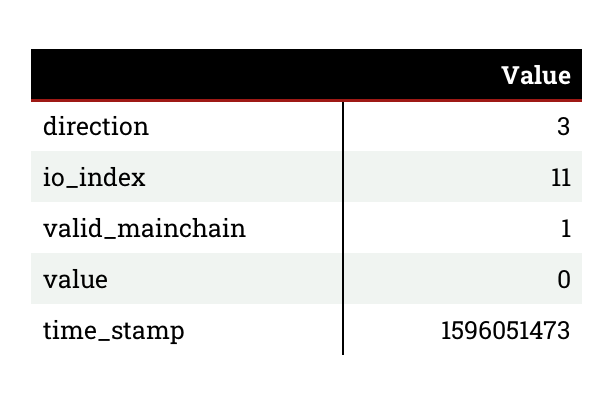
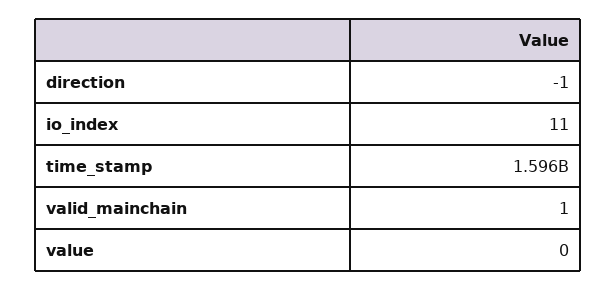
direction: 3 -> -1

